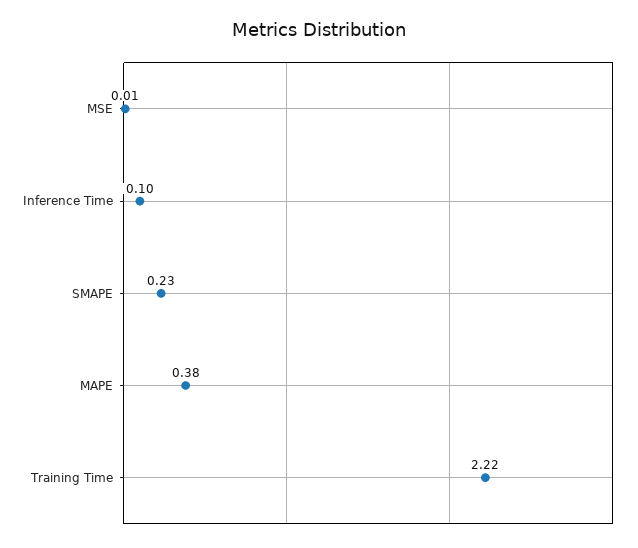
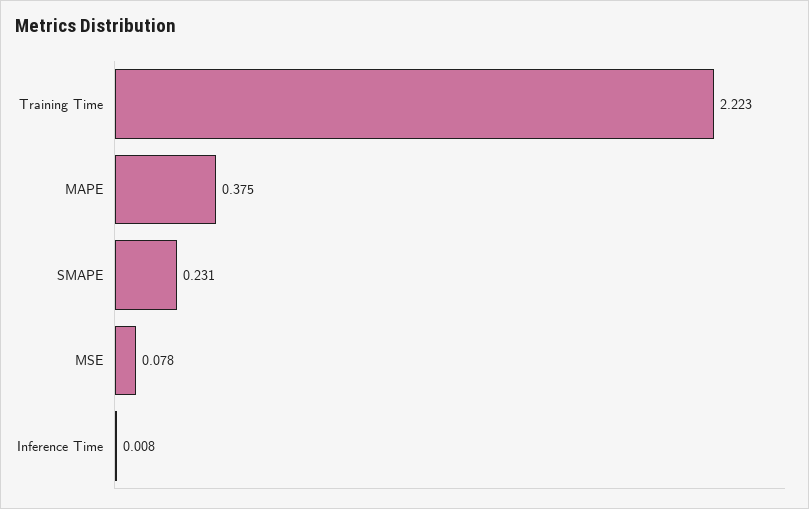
MSE: 0.01 -> 0.078
Inference Time: 0.1 -> 0.008

